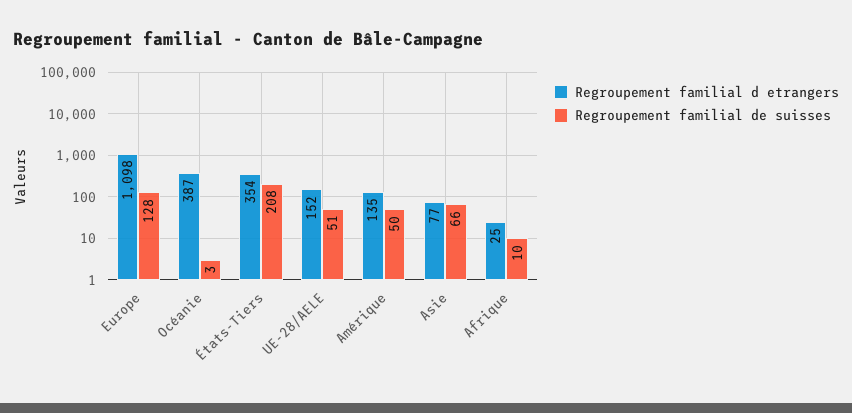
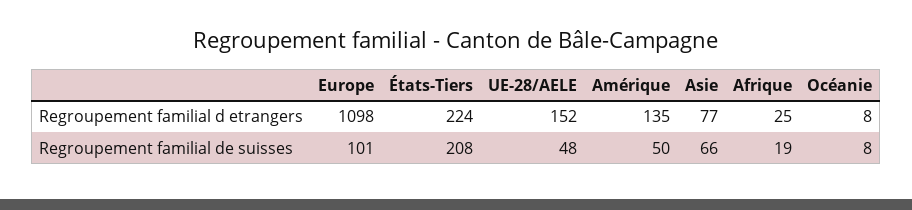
Regroupement familial de suisses, Europe: 128 -> 101
Regroupement familial d etrangers, Océanie: 387 -> 8
Regroupement familial de suisses, Océanie: 3 -> 8
Regroupement familial d etrangers, États-Tiers: 354 -> 224
Regroupement familial de suisses, UE-28/AELE: 51 -> 48
Regroupement familial de suisses, Afrique: 10 -> 19

